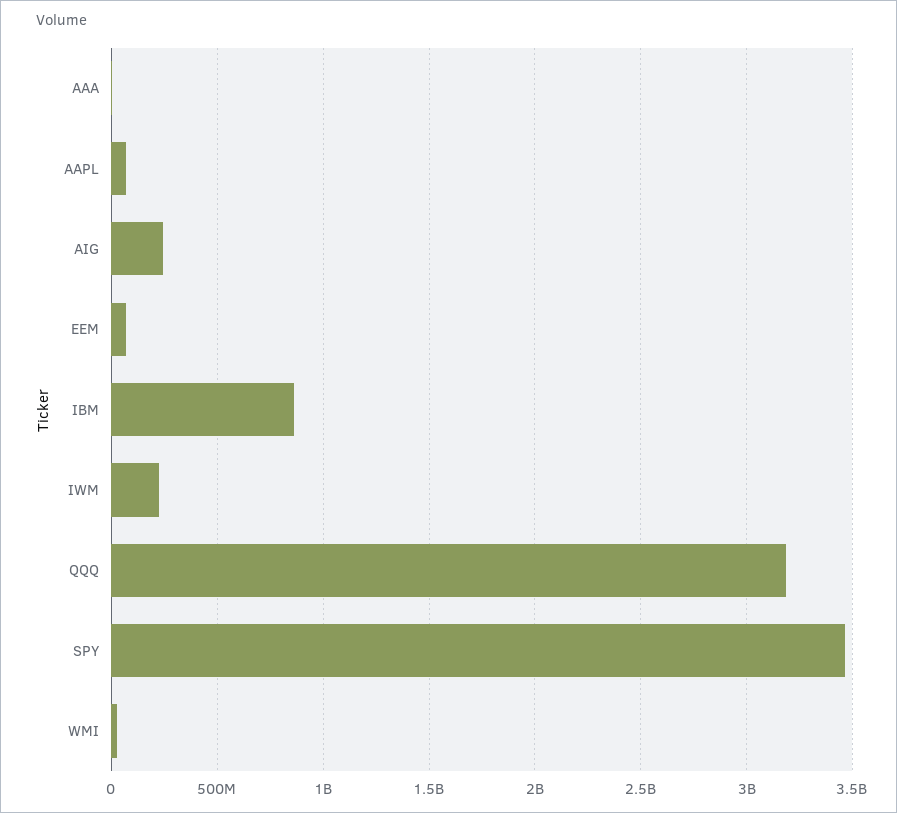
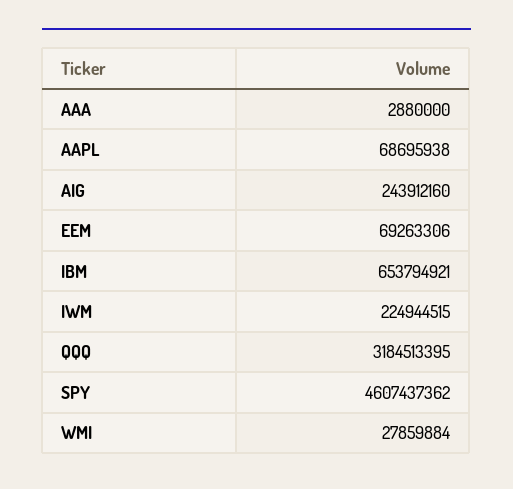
IBM: 850000000 -> 653794921
SPY: 3450000000 -> 4607437362

